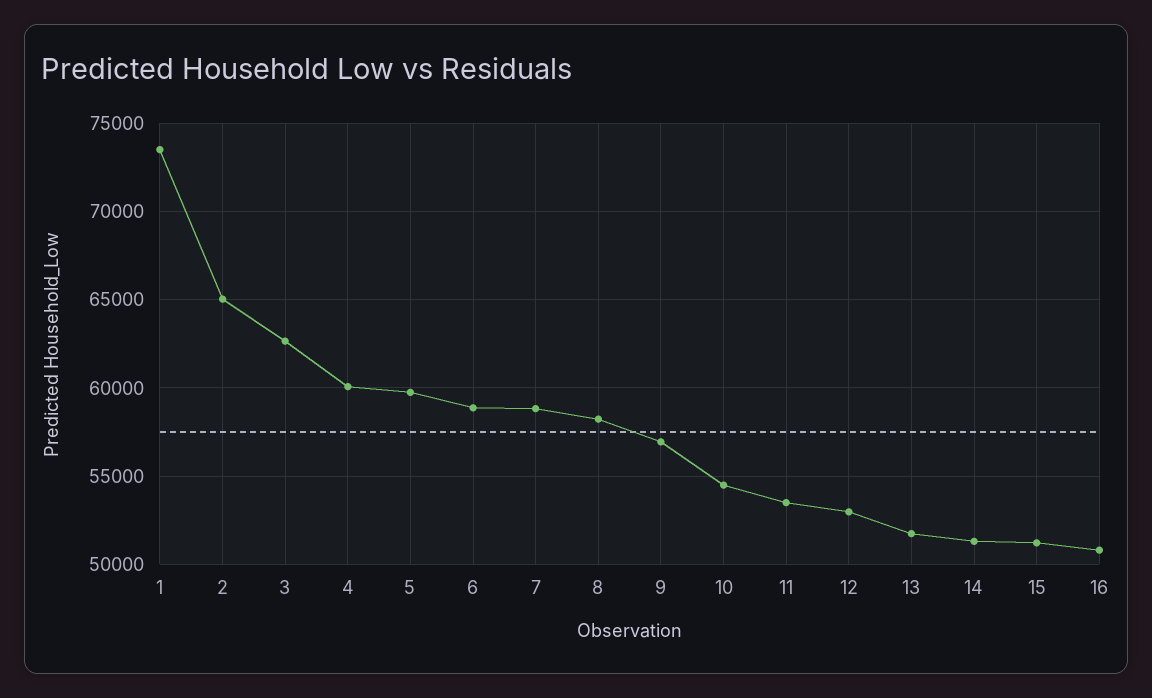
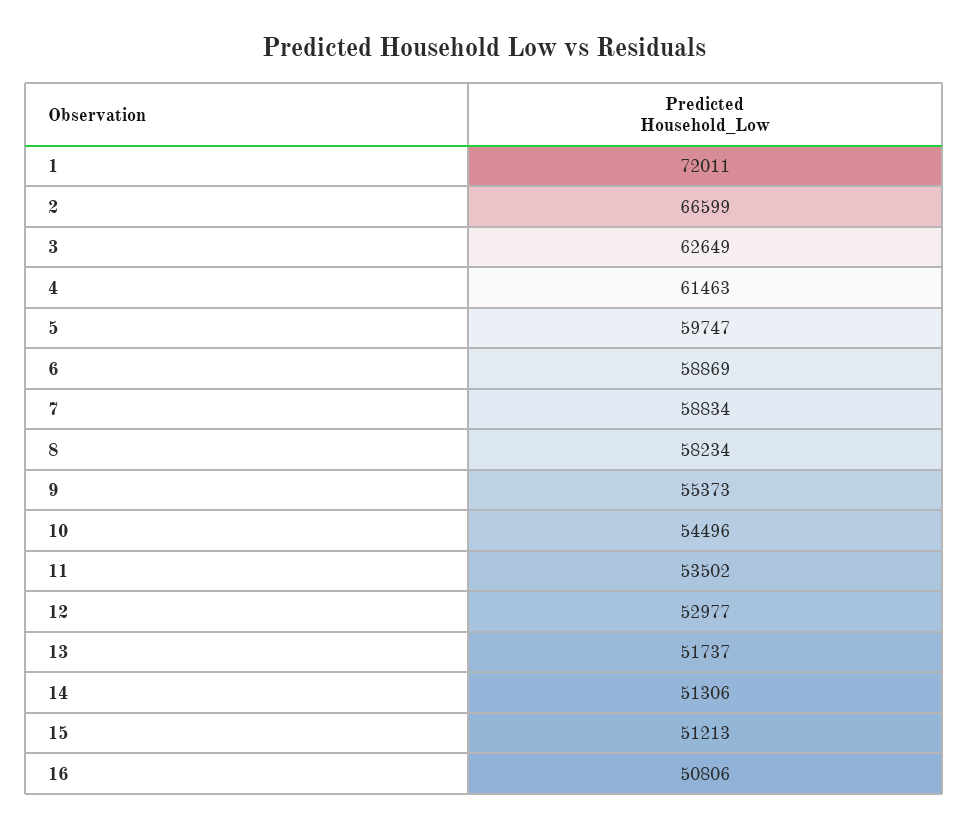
1: 73500 -> 72011
2: 65000 -> 66599
4: 60000 -> 61463
9: 57000 -> 55373

